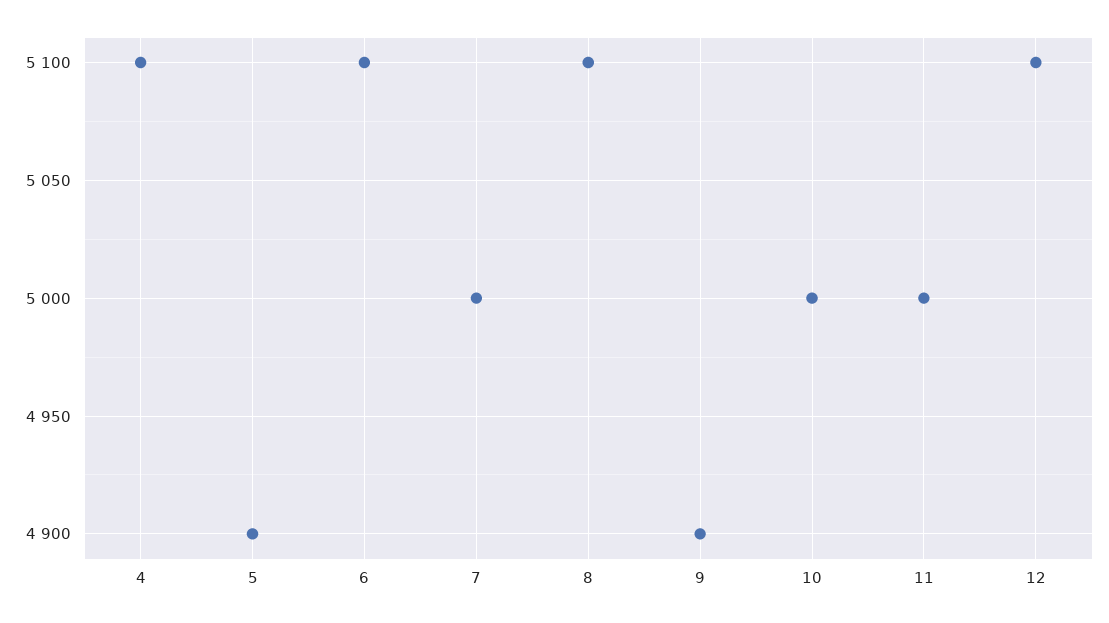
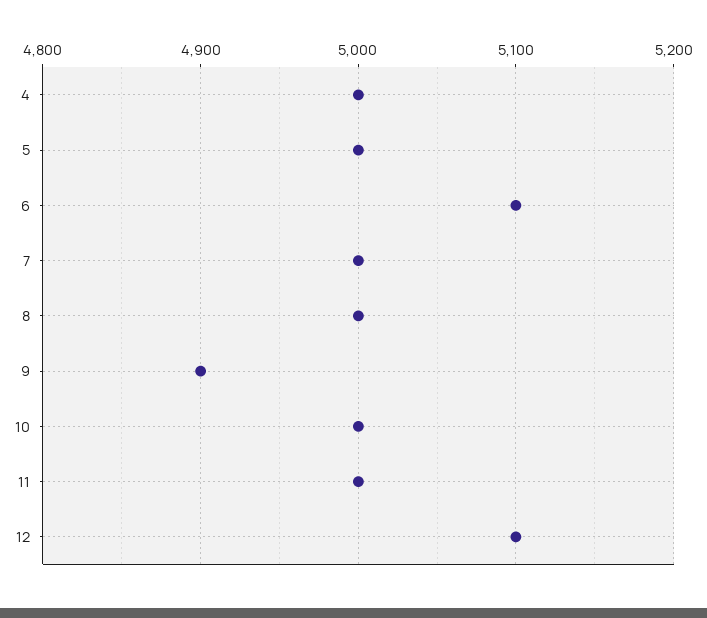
4: 5100 -> 5000
5: 4900 -> 5000
8: 5100 -> 5000

